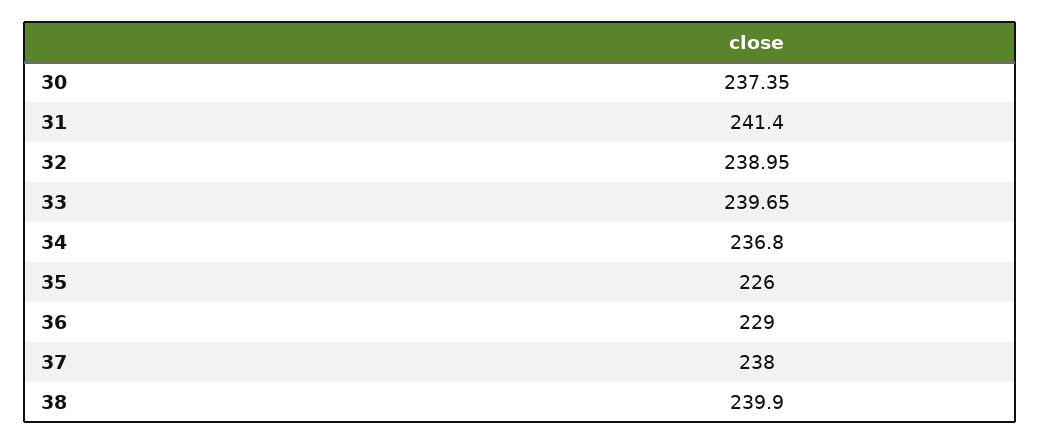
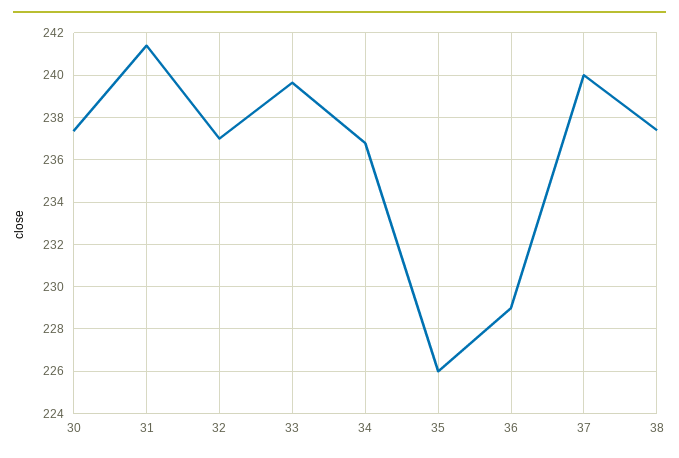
32: 238.95 -> 237
37: 238 -> 240
38: 239.9 -> 237.5

